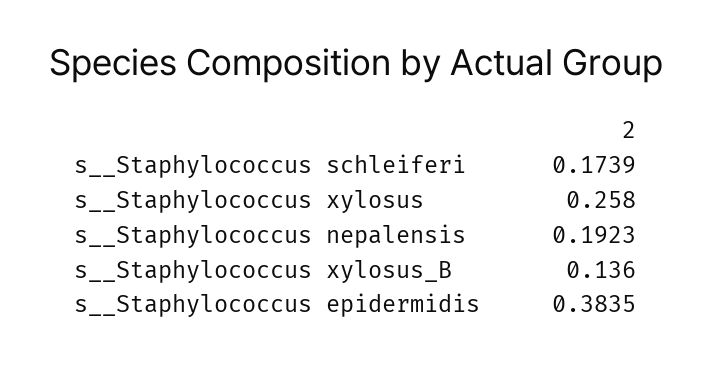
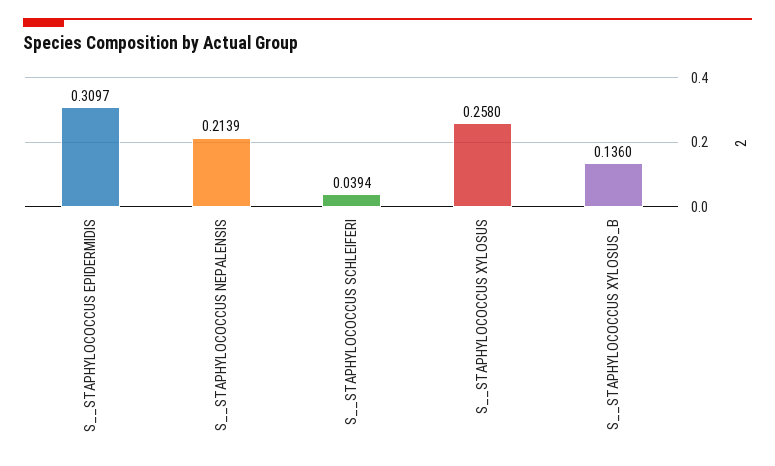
s__Staphylococcus schleiferi: 0.1739 -> 0.0394
s__Staphylococcus nepalensis: 0.1923 -> 0.2139
s__Staphylococcus epidermidis: 0.3835 -> 0.3097

